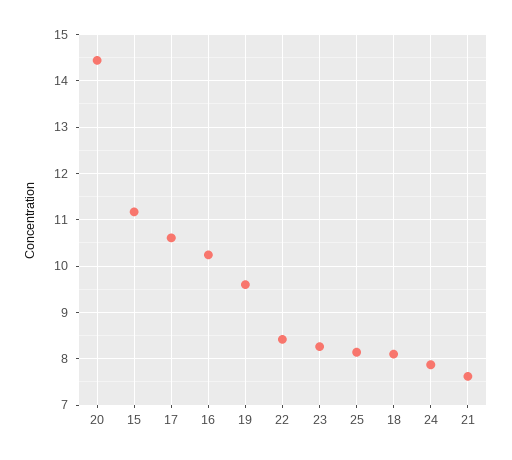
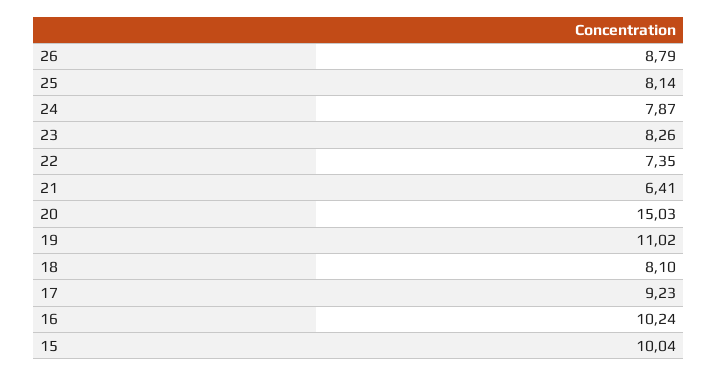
20: 14.4 -> 15.03
15: 11.2 -> 10.04
17: 10.6 -> 9.23
19: 9.6 -> 11.02
22: 8.4 -> 7.35
21: 7.6 -> 6.41
26: none -> 8.79

